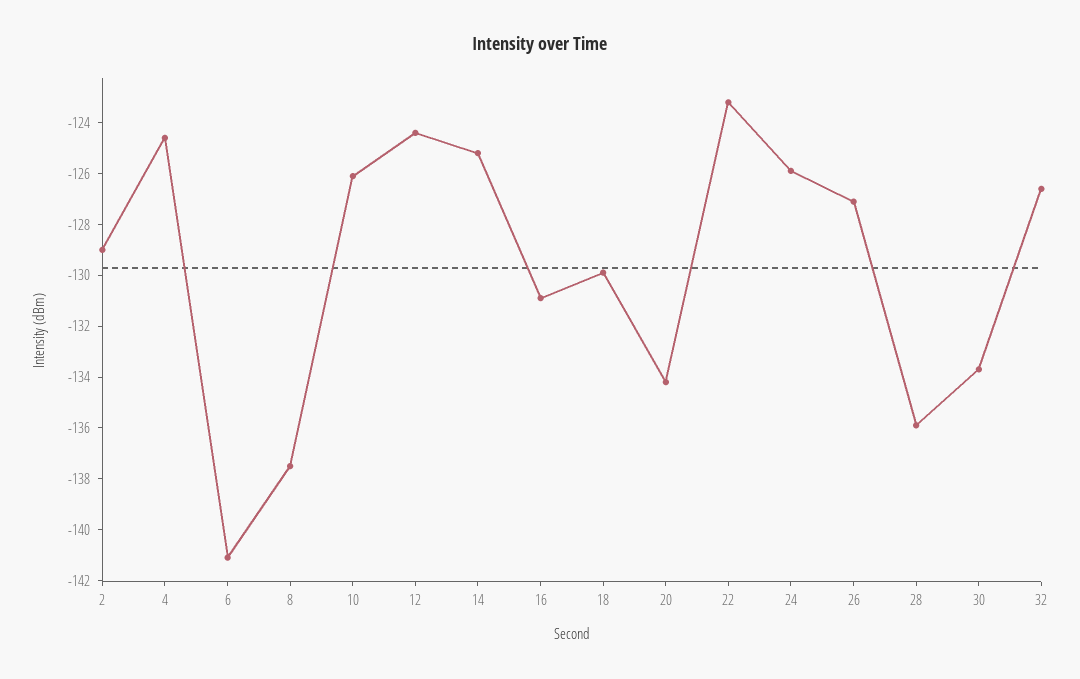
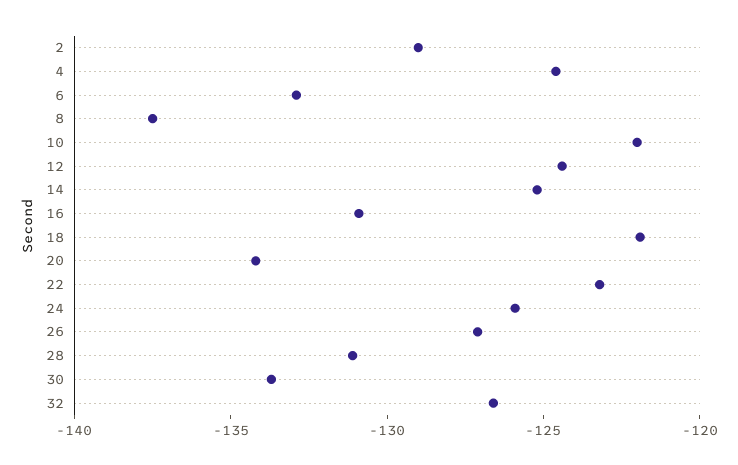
6: -141 -> -133
10: -126 -> -122
18: -130 -> -122
28: -136 -> -131

